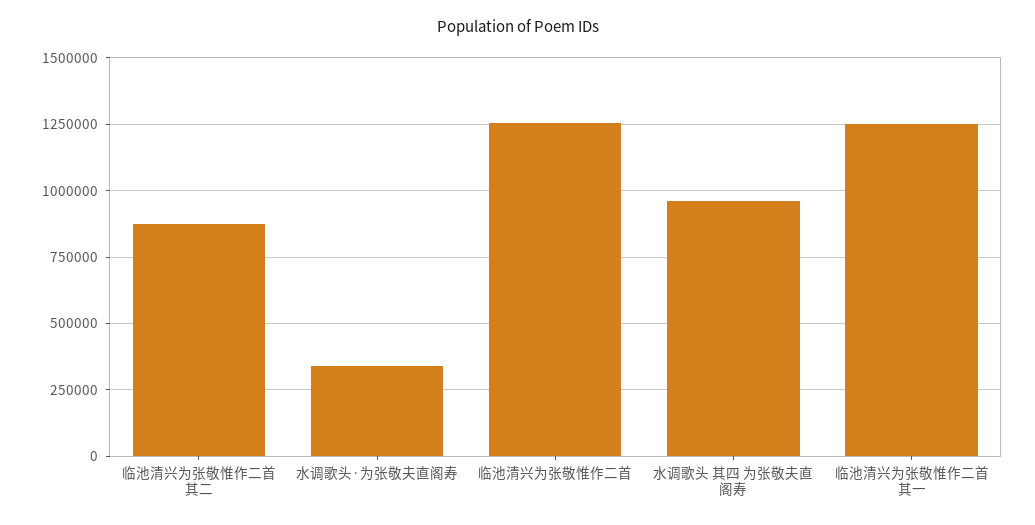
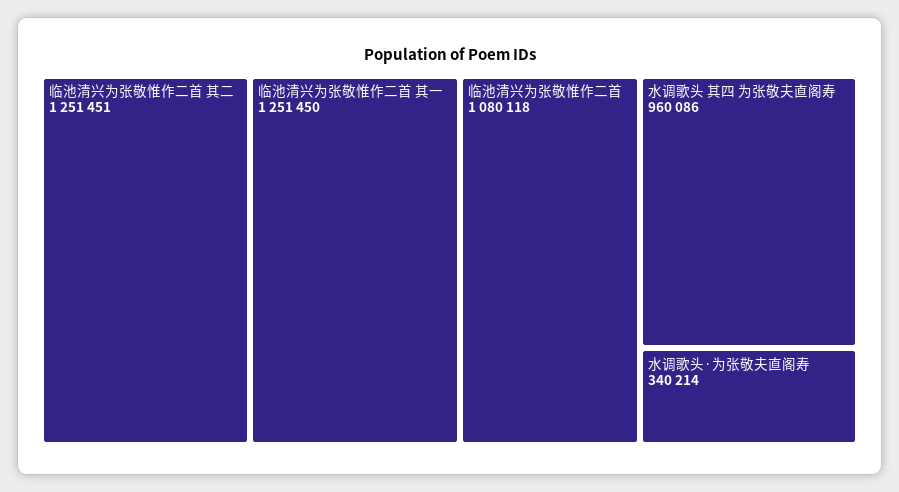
临池清兴为张敬惟作二首 其二: 875000 -> 1251451
临池清兴为张敬惟作二首: 1250000 -> 1080118

